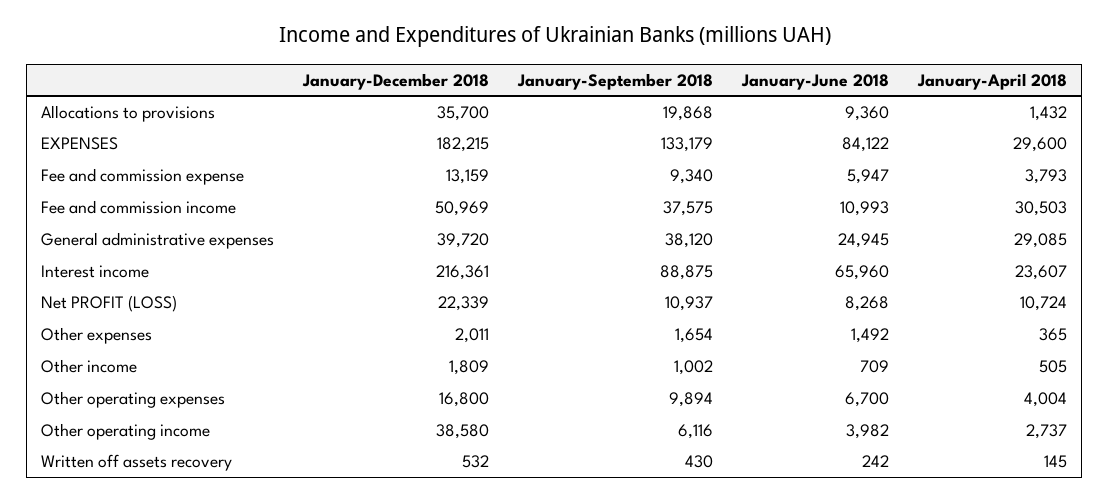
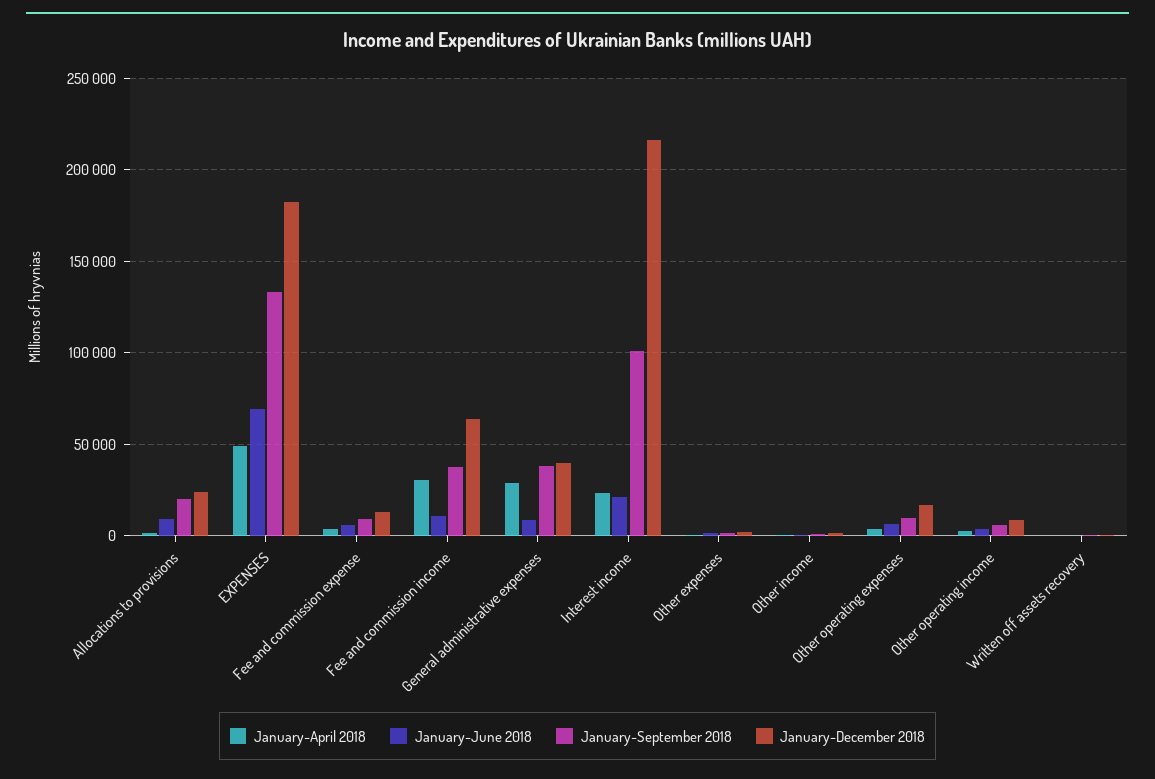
January-December 2018, Allocations to provisions: 35700 -> 25000
January-June 2018, EXPENSES: 84122 -> 70000
January-April 2018, EXPENSES: 29600 -> 50000
January-December 2018, Fee and commission income: 50969 -> 65000
January-June 2018, General administrative expenses: 24945 -> 10000
January-September 2018, Interest income: 88875 -> 100000
January-June 2018, Interest income: 65960 -> 20000
January-December 2018, Net PROFIT (LOSS): 22339 -> none
January-September 2018, Net PROFIT (LOSS): 10937 -> none
January-June 2018, Net PROFIT (LOSS): 8268 -> none
January-April 2018, Net PROFIT (LOSS): 10724 -> none
January-December 2018, Other operating income: 38580 -> 10000

